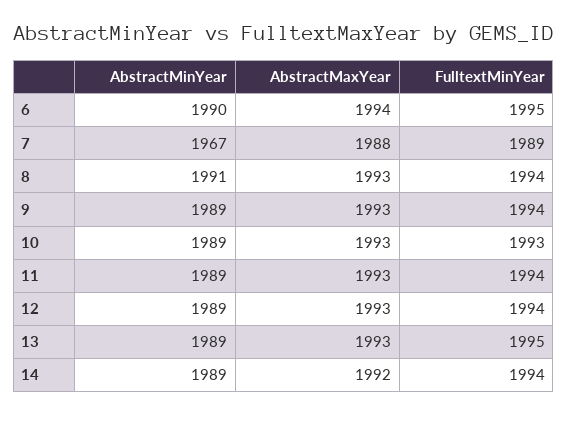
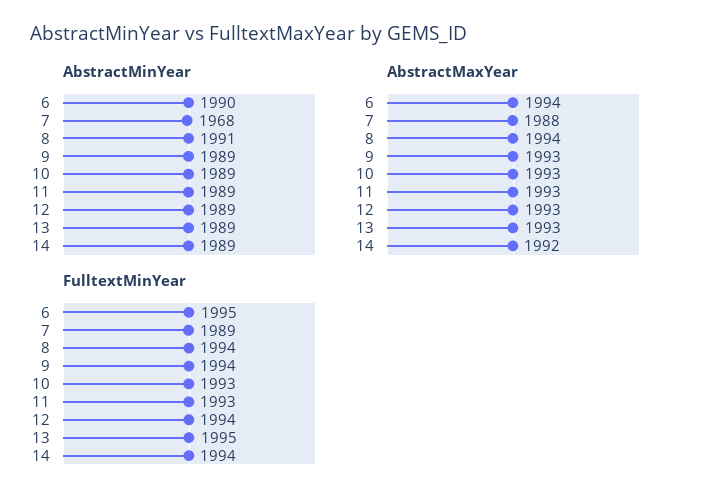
AbstractMinYear, 7: 1967 -> 1968
AbstractMaxYear, 8: 1993 -> 1994
FulltextMinYear, 11: 1994 -> 1993

